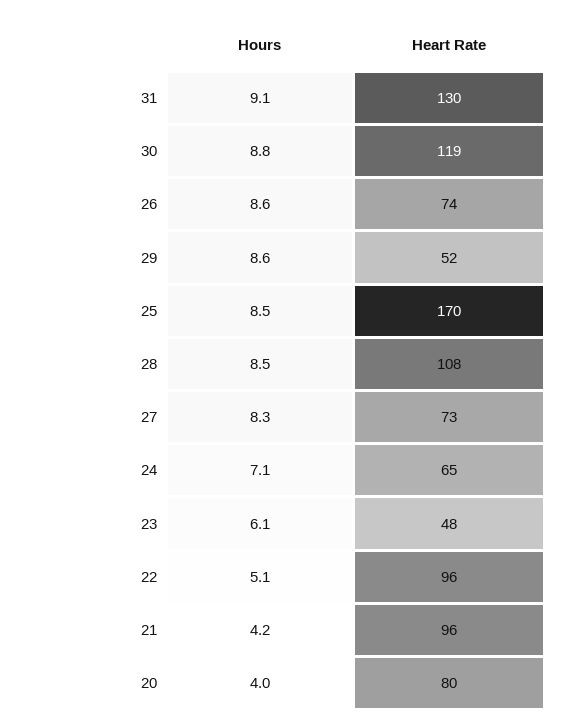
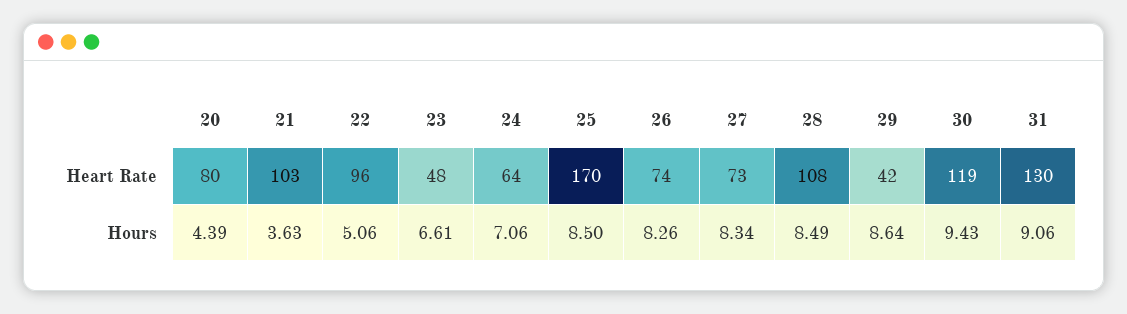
Hours, 30: 8.8 -> 9.43
Hours, 26: 8.6 -> 8.26
Heart Rate, 29: 52 -> 42
Heart Rate, 24: 65 -> 64
Hours, 23: 6.1 -> 6.61
Hours, 21: 4.2 -> 3.63
Heart Rate, 21: 96 -> 103
Hours, 20: 4 -> 4.39

